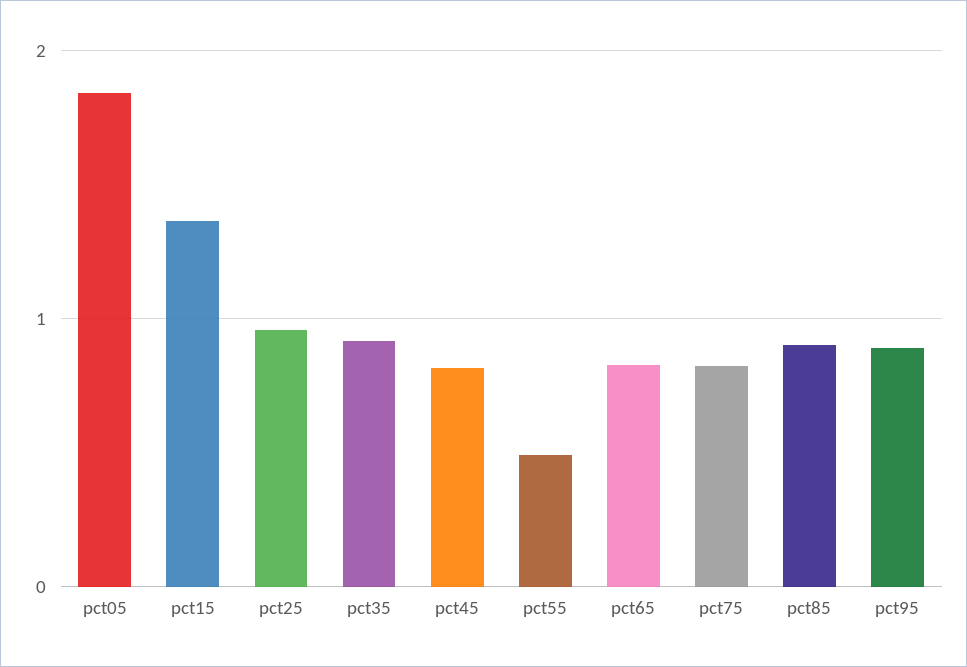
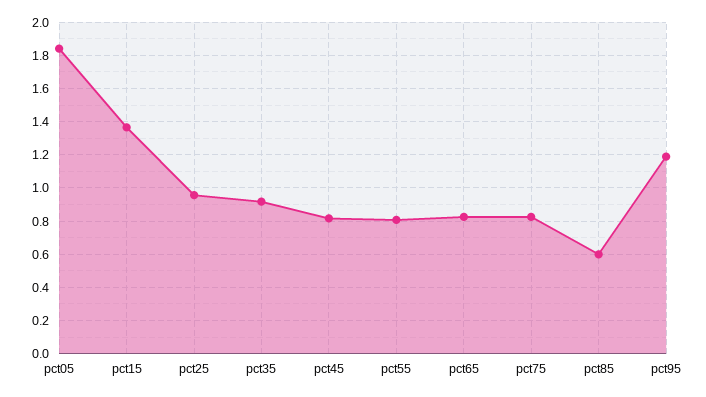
pct55: 0.5 -> 0.8
pct85: 0.9 -> 0.6
pct95: 0.9 -> 1.2

